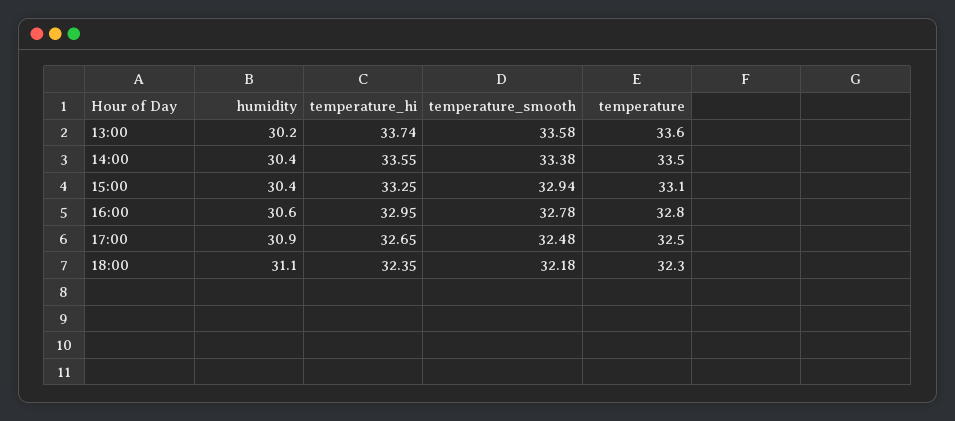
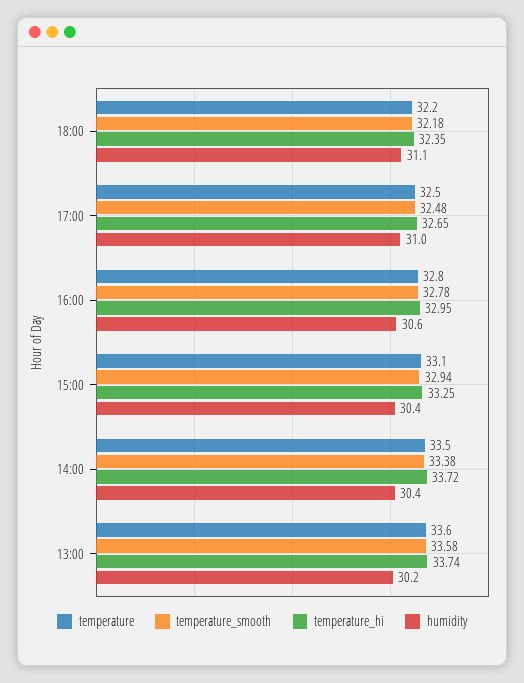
temperature_hi, 14:00: 33.55 -> 33.72
humidity, 17:00: 30.9 -> 31
temperature, 18:00: 32.3 -> 32.2

